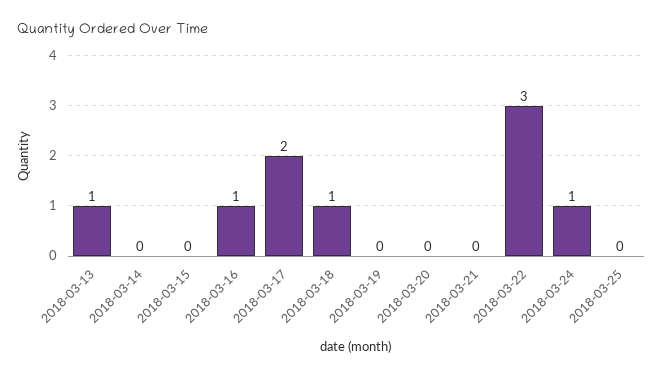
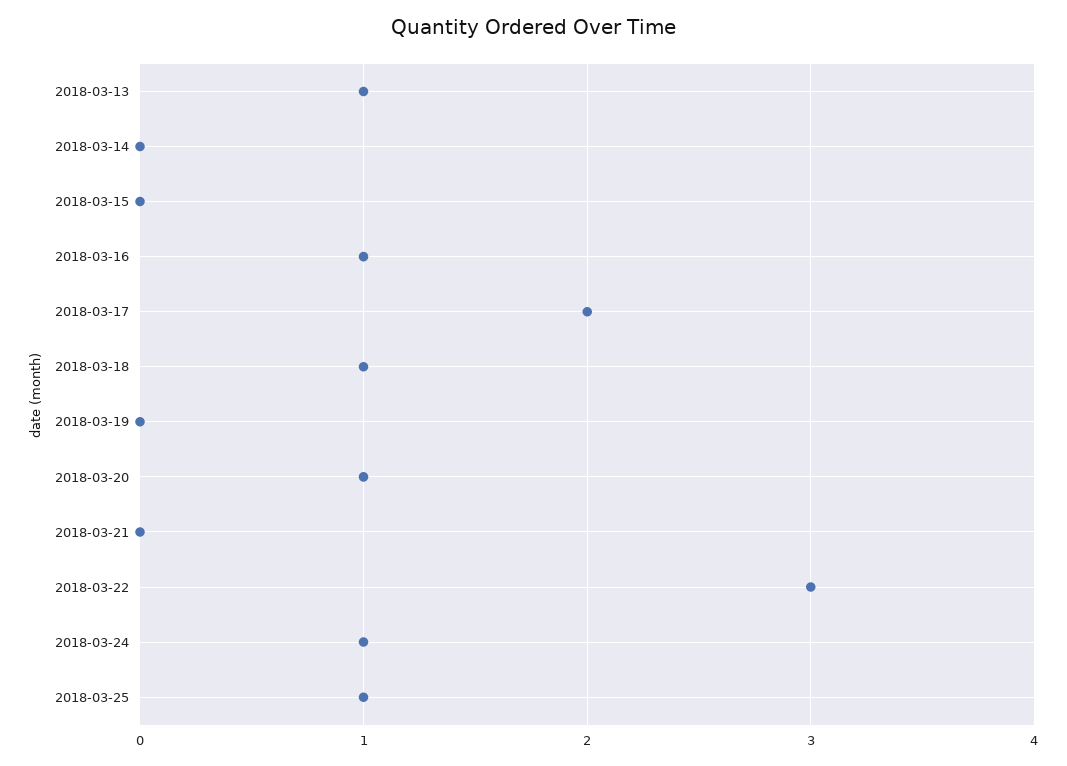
2018-03-20: 0 -> 1
2018-03-25: 0 -> 1

